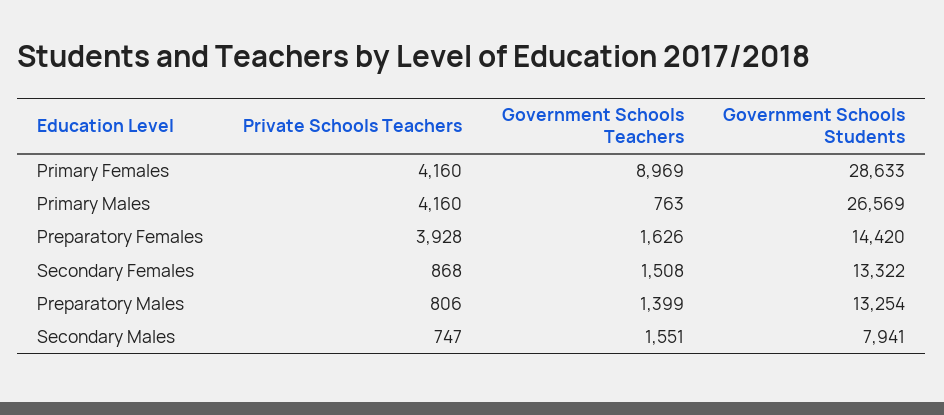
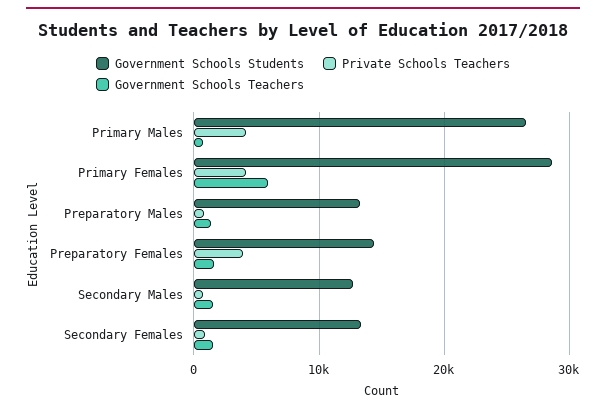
Government Schools Teachers, Primary Females: 8969 -> 6000
Government Schools Students, Secondary Males: 7941 -> 13000

